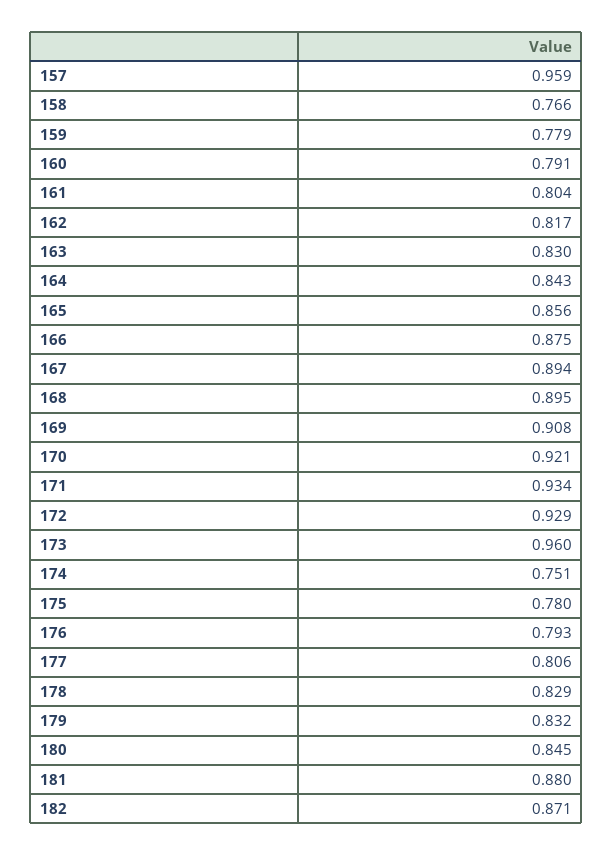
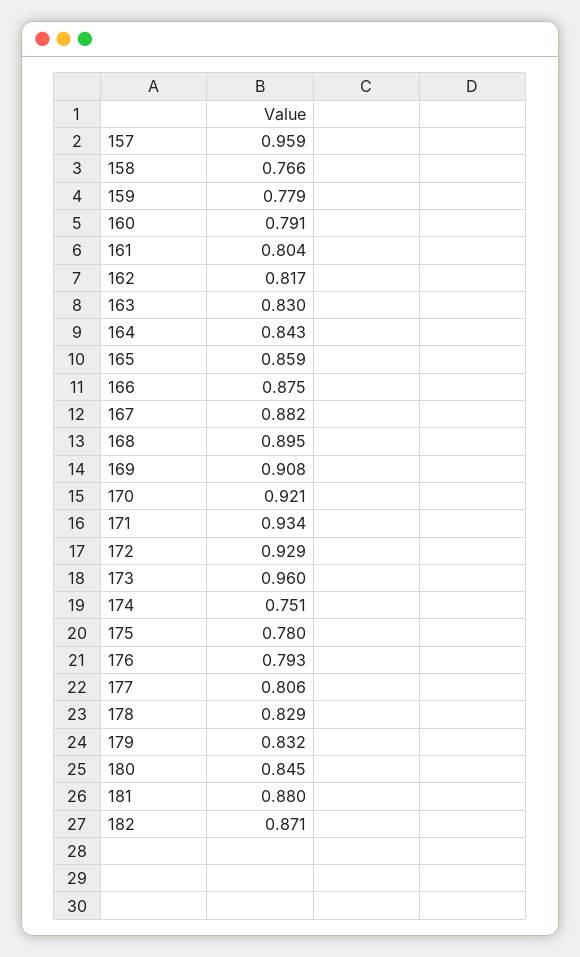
165: 0.856 -> 0.859
167: 0.894 -> 0.882

